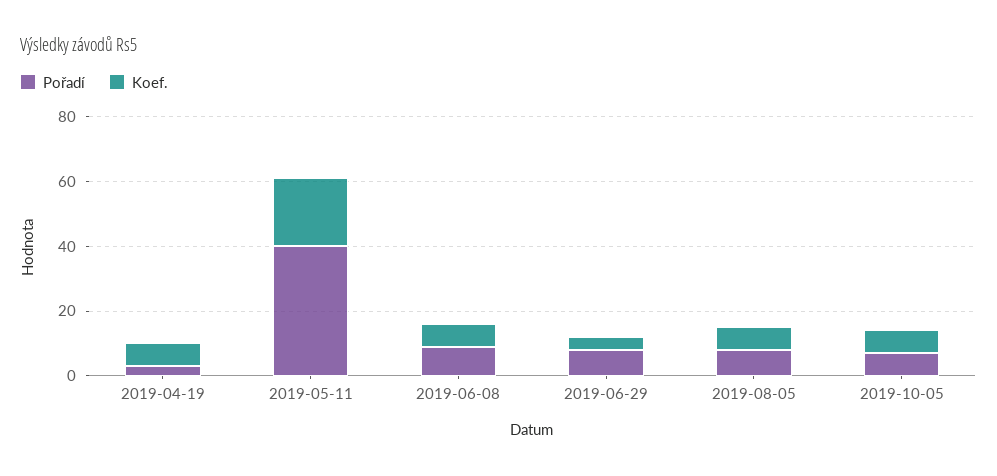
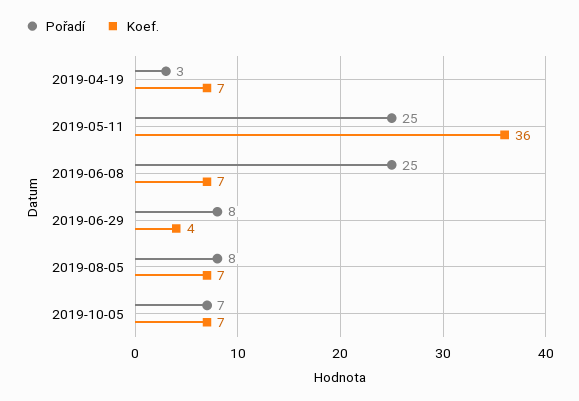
Pořadí, 2019-05-11: 40 -> 25
Koef., 2019-05-11: 20 -> 36
Pořadí, 2019-06-08: 10 -> 25

